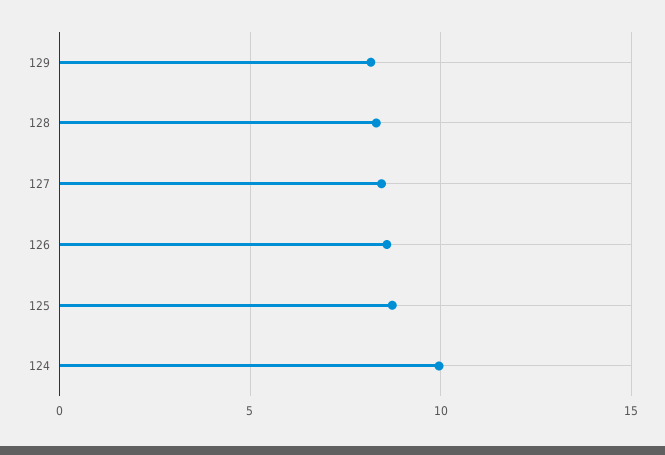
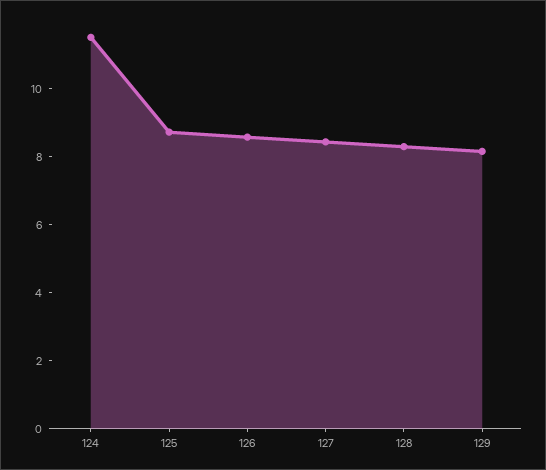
124: 10 -> 11.5

